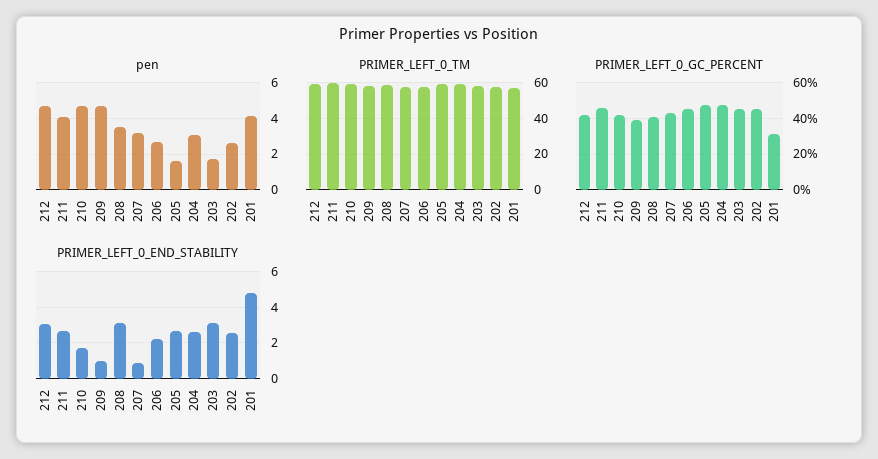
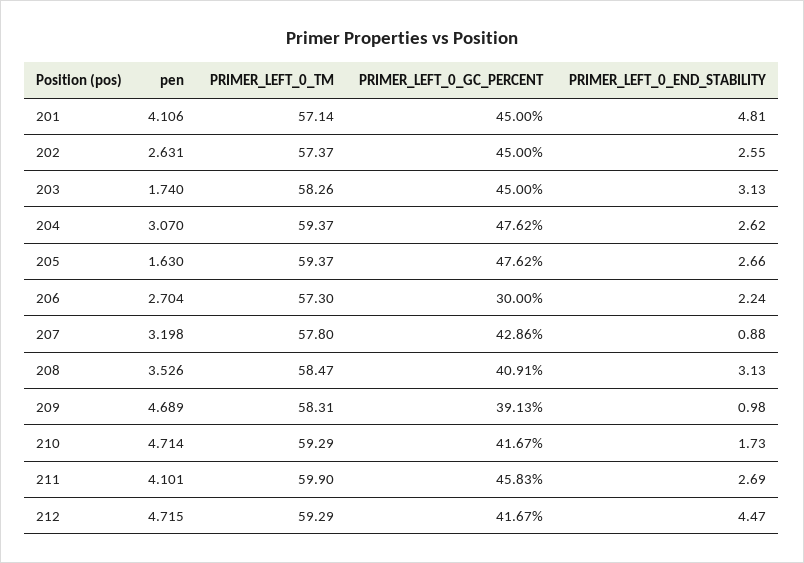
PRIMER_LEFT_0_GC_PERCENT, 206: 45 -> 30
PRIMER_LEFT_0_GC_PERCENT, 201: 30 -> 45
PRIMER_LEFT_0_END_STABILITY, 212: 3 -> 4.47

